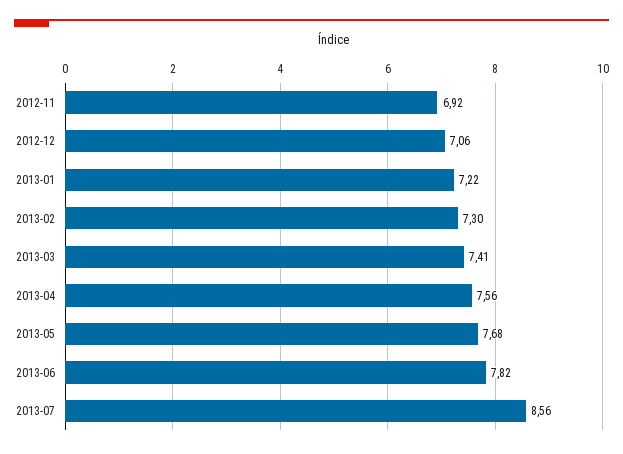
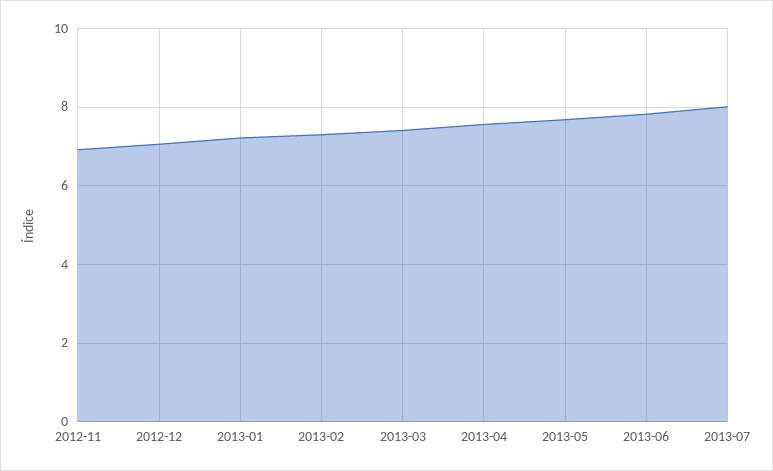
2013-07: 8.56 -> 8

